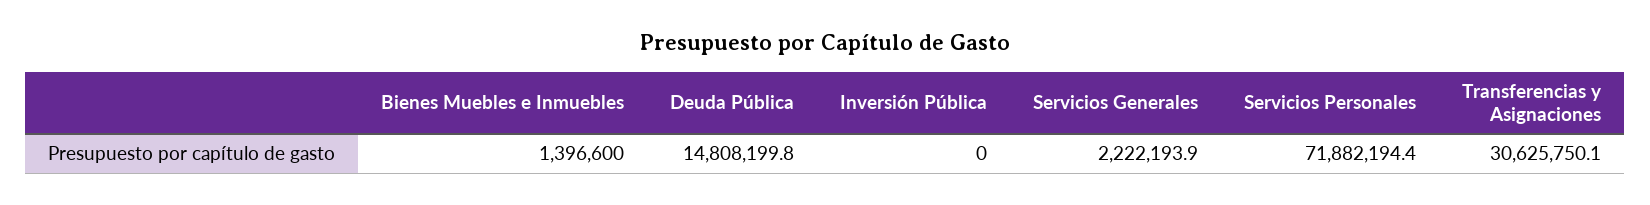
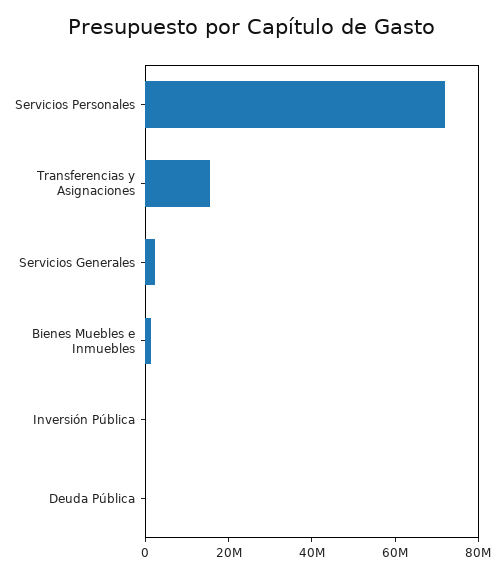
Deuda Pública: 14808199.8 -> 0
Transferencias y Asignaciones: 30625750.1 -> 15000000

